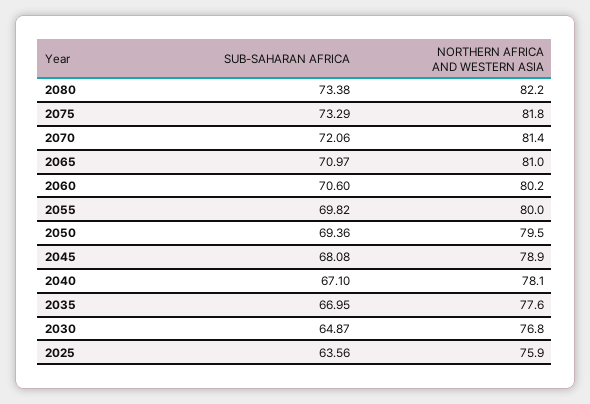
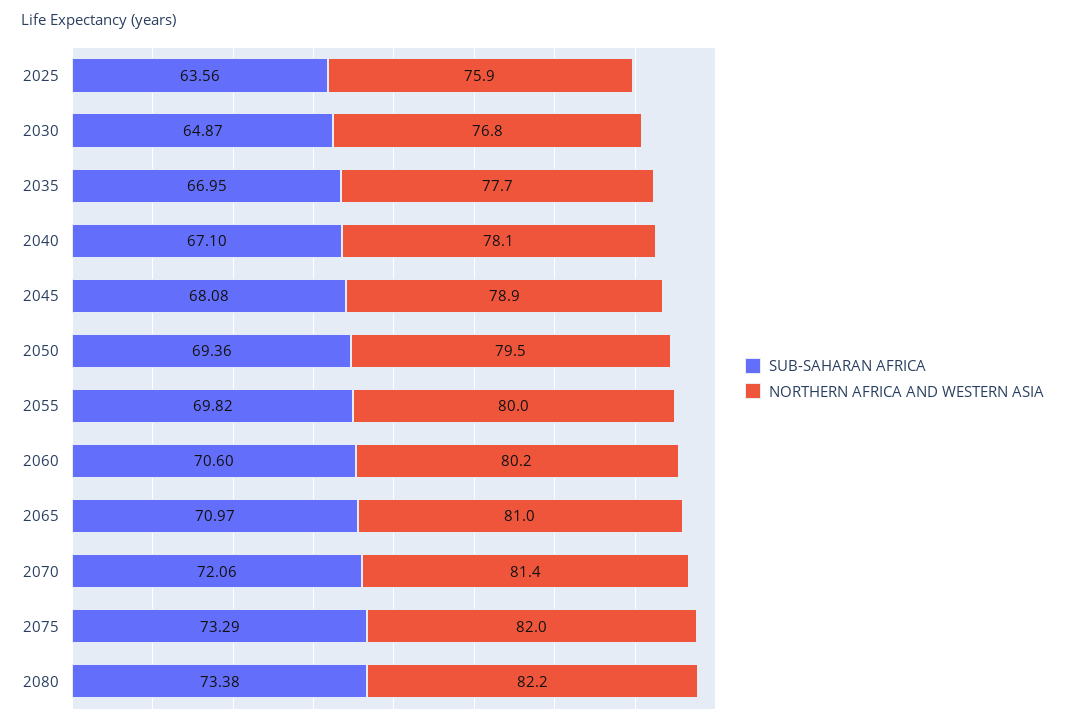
NORTHERN AFRICA AND WESTERN ASIA, 2075: 81.8 -> 82
NORTHERN AFRICA AND WESTERN ASIA, 2035: 77.6 -> 77.7

